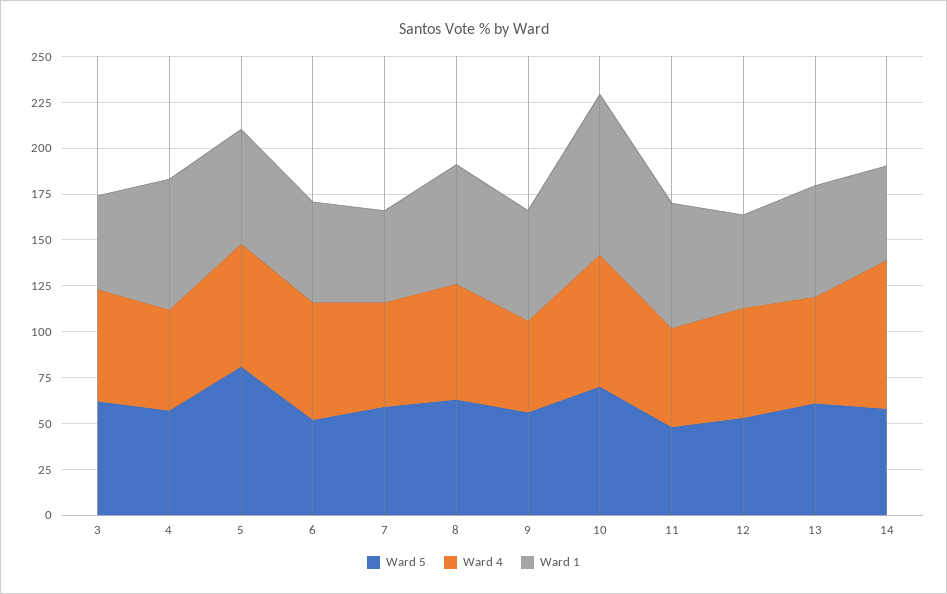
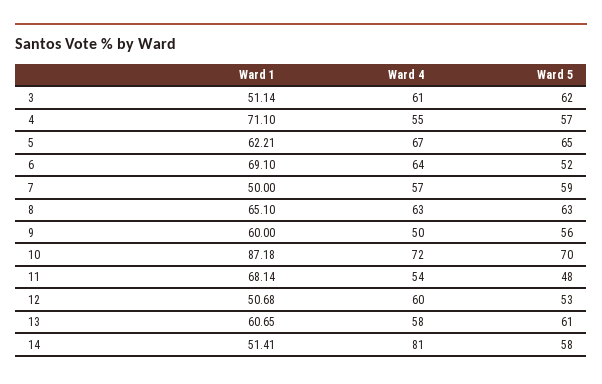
Ward 5, 5: 80 -> 65
Ward 1, 6: 55 -> 69.1

